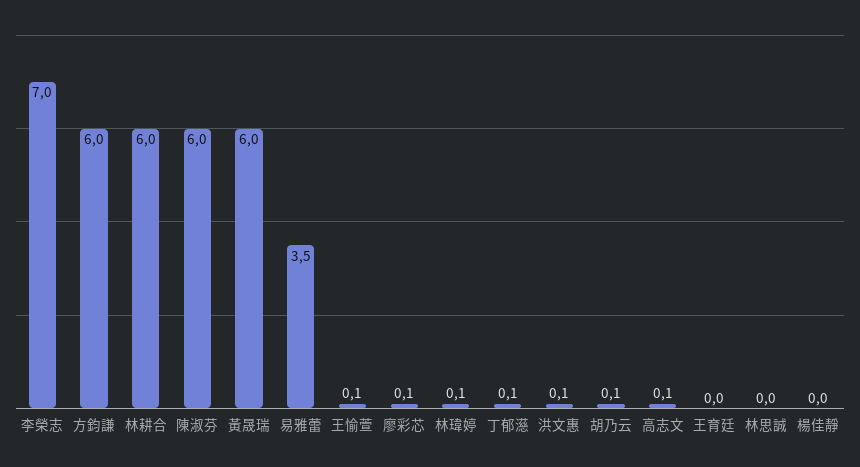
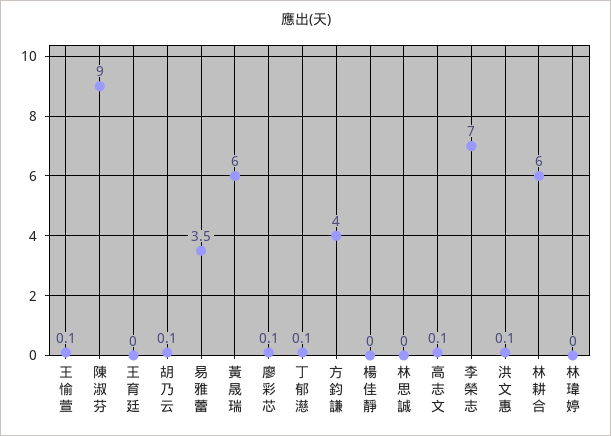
方鈞謙: 6 -> 4
陳淑芬: 6 -> 9
林瑋婷: 0.1 -> 0

